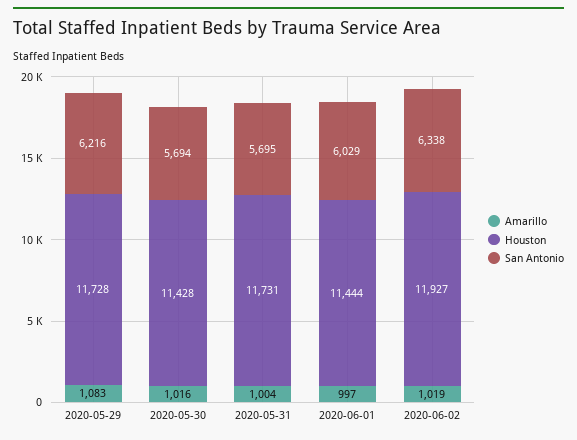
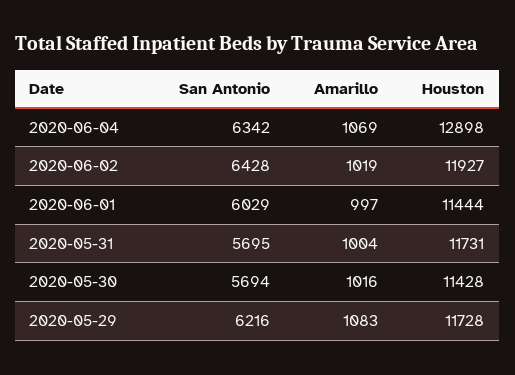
San Antonio, 2020-06-02: 6338 -> 6428
San Antonio, 2020-06-04: none -> 6342
Amarillo, 2020-06-04: none -> 1069
Houston, 2020-06-04: none -> 12898

